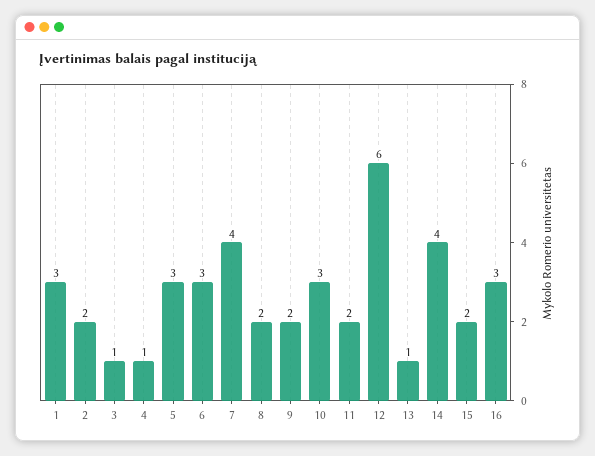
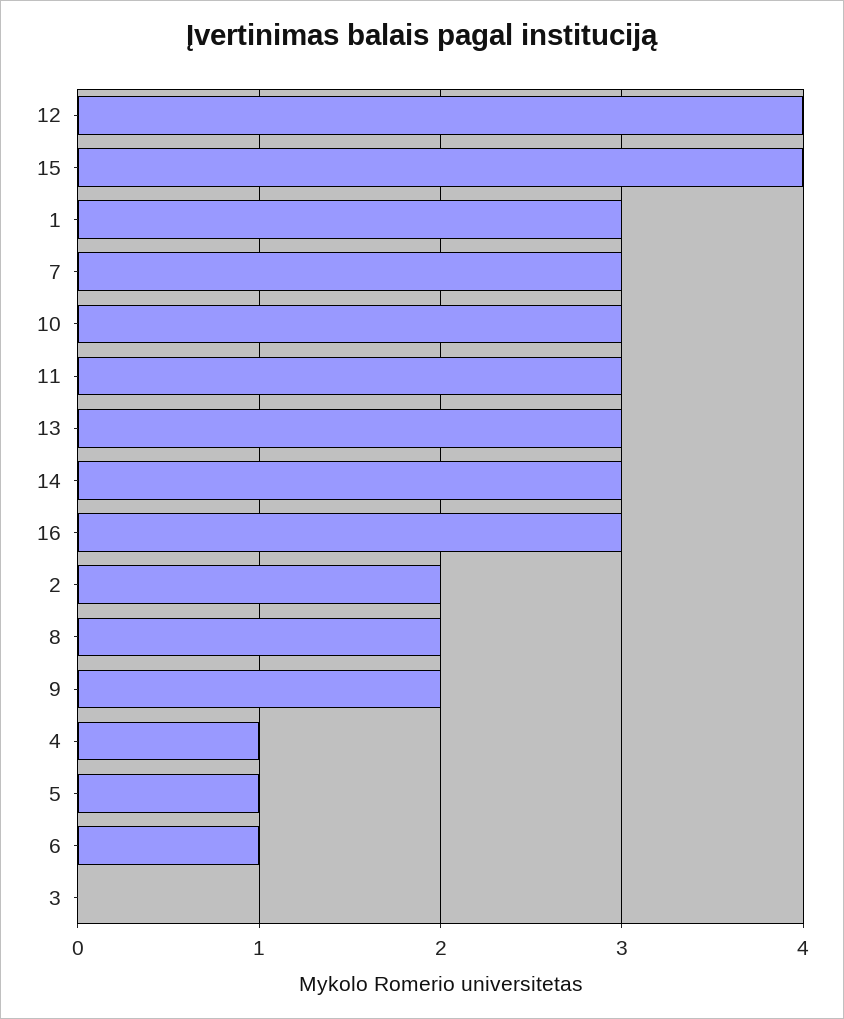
3: 1 -> 0
5: 3 -> 1
6: 3 -> 1
7: 4 -> 3
11: 2 -> 3
12: 6 -> 4
13: 1 -> 3
14: 4 -> 3
15: 2 -> 4

